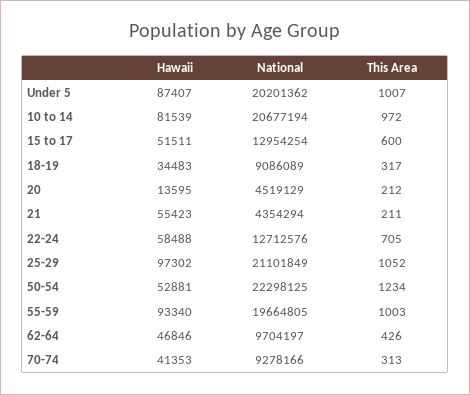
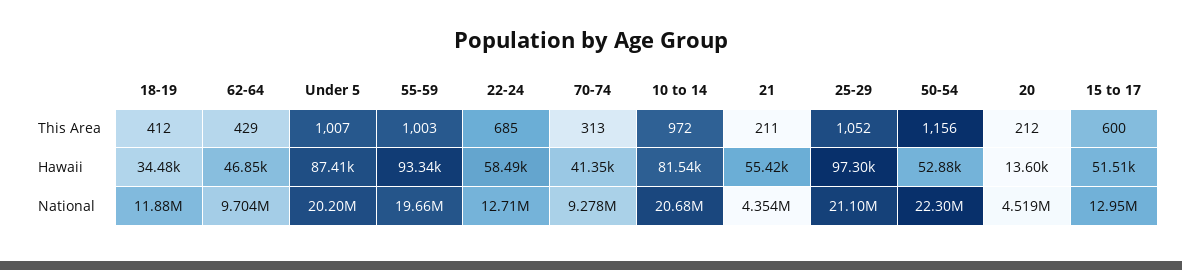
National, 18-19: 9086089 -> 11880000
This Area, 18-19: 317 -> 412
This Area, 22-24: 705 -> 685
This Area, 50-54: 1234 -> 1156
This Area, 62-64: 426 -> 429

